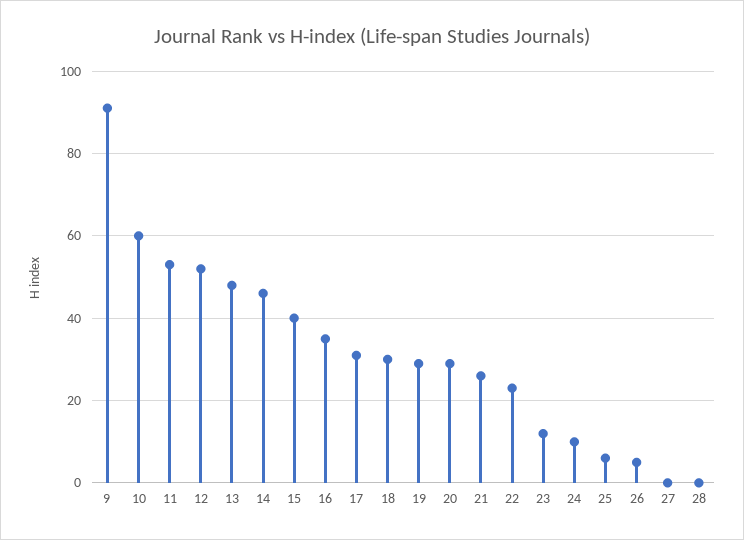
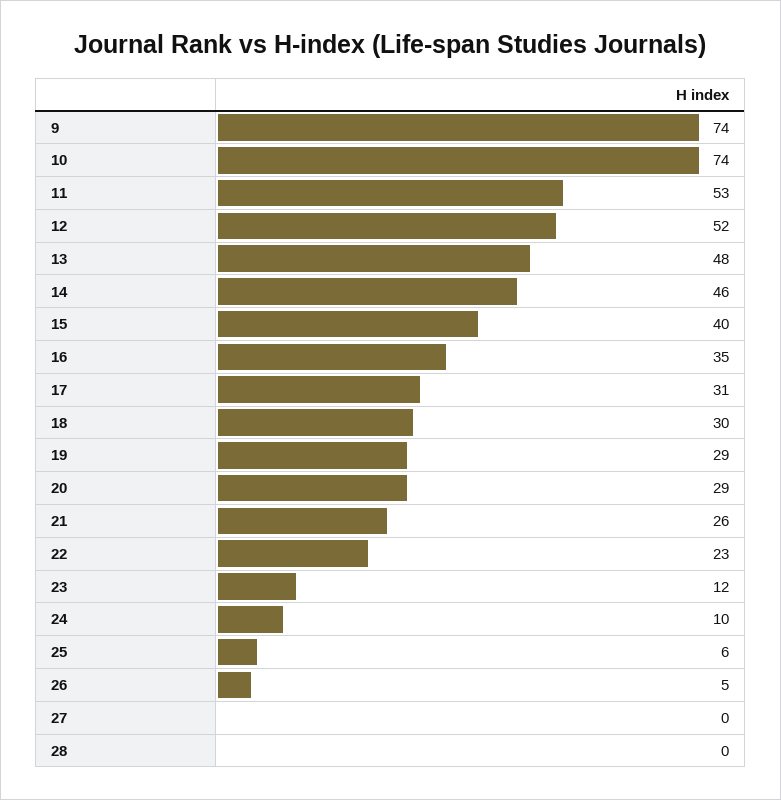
9: 90 -> 74
10: 60 -> 74

